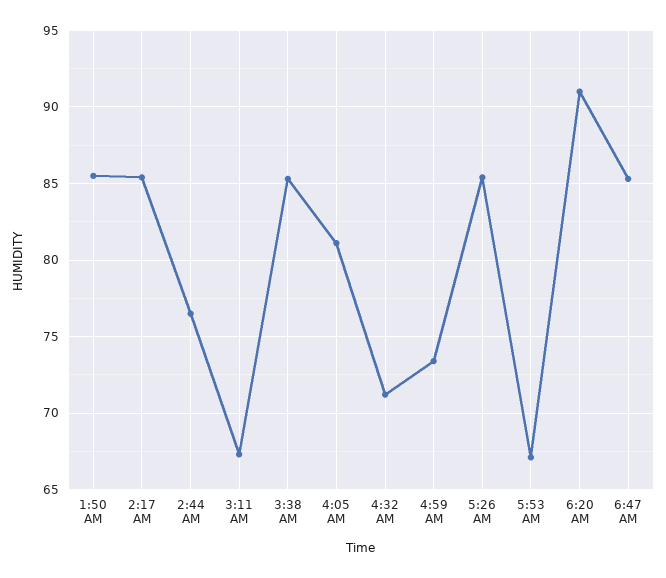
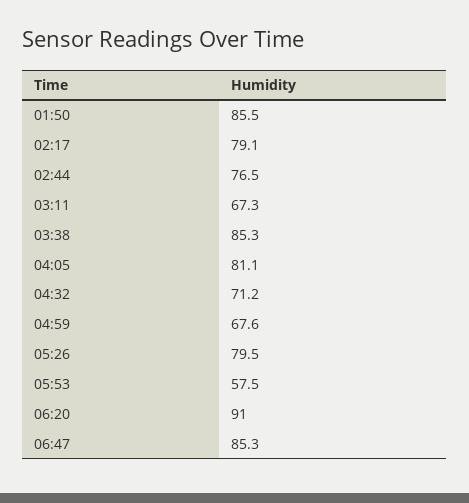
2:17 AM: 85.5 -> 79.1
4:59 AM: 73.5 -> 67.6
5:26 AM: 85.5 -> 79.5
5:53 AM: 67 -> 57.5

